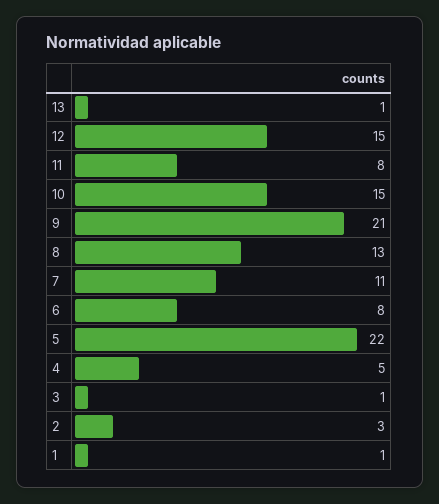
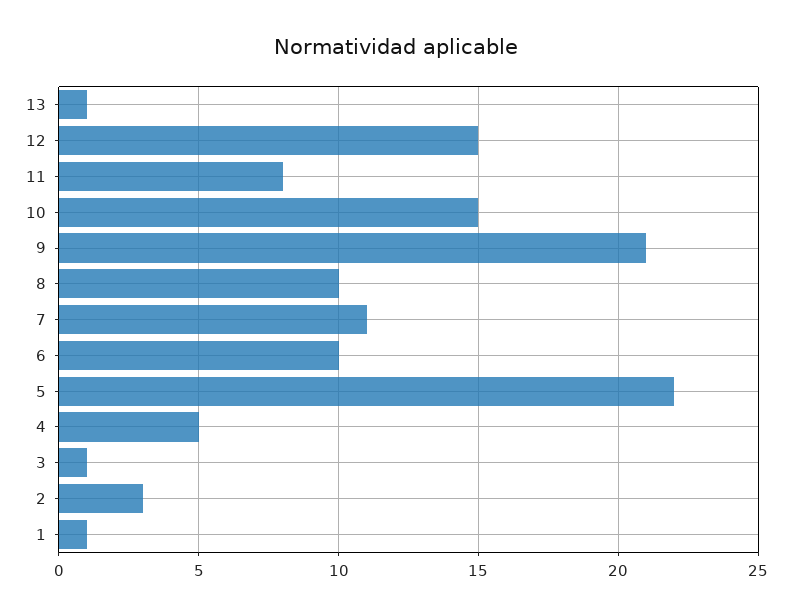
8: 13 -> 10
6: 8 -> 10

